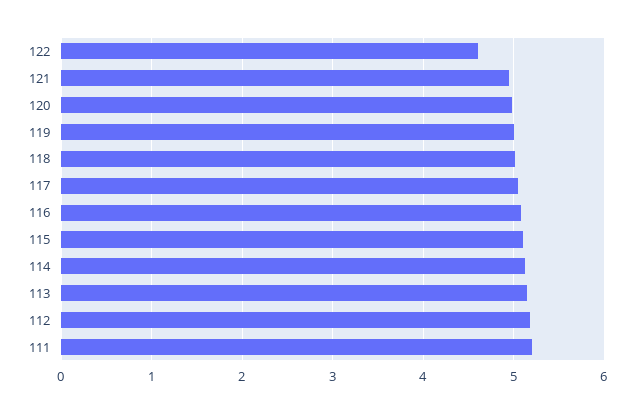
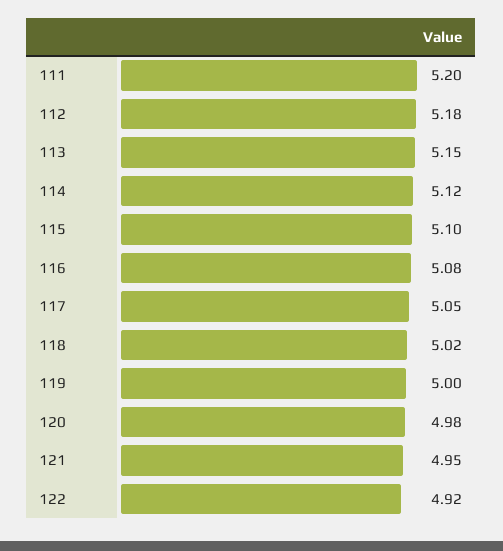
122: 4.6 -> 4.92

